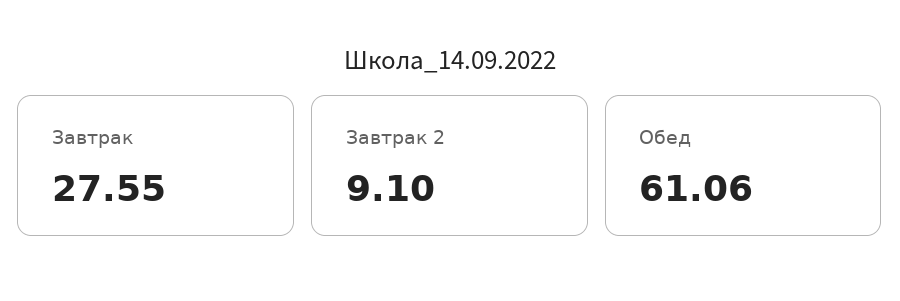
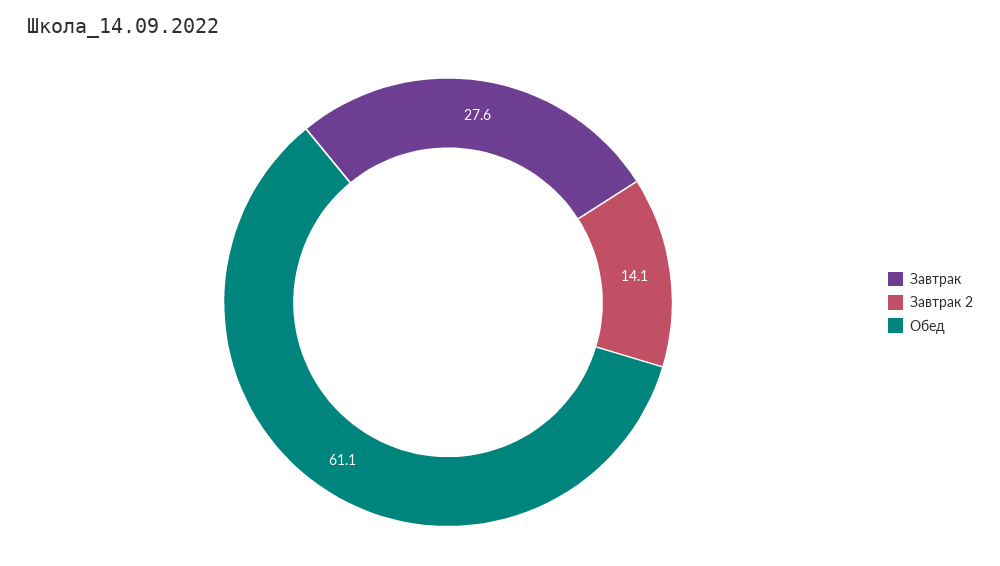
Завтрак 2: 9.1 -> 14.1

